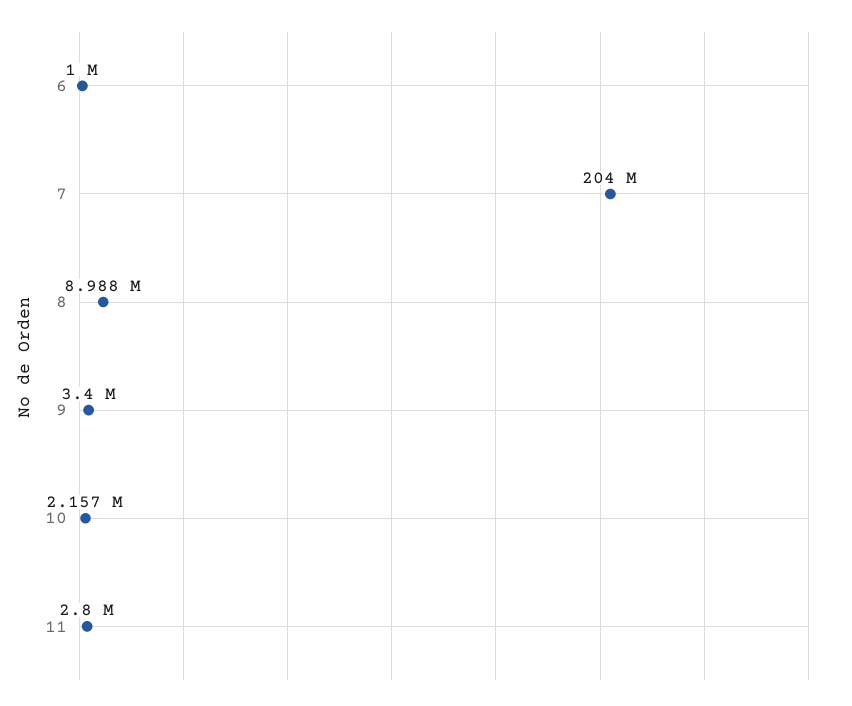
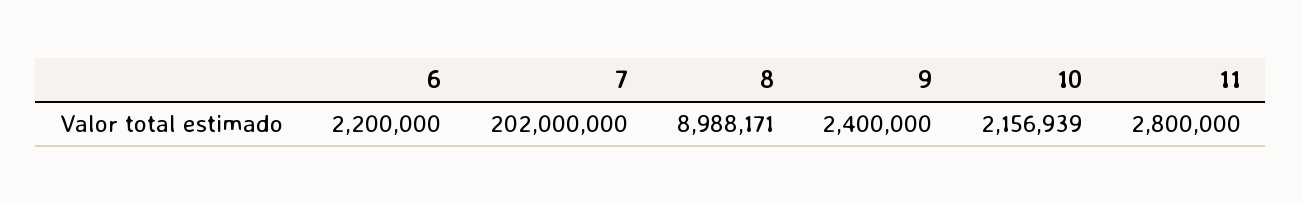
6: 1000000 -> 2200000
7: 204000000 -> 202000000
9: 3400000 -> 2400000

